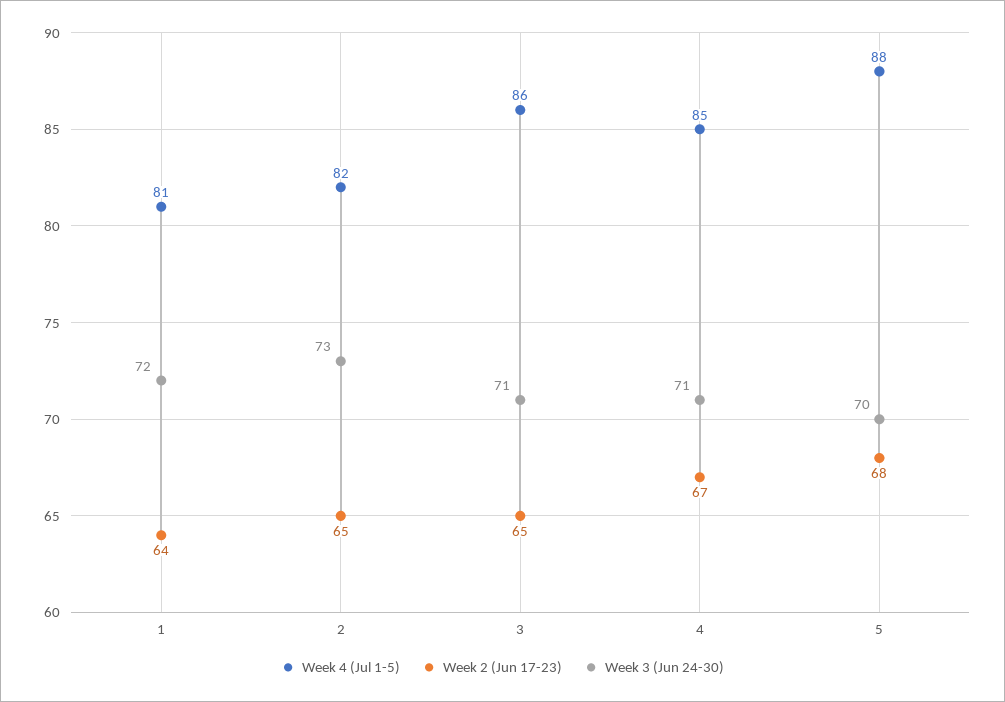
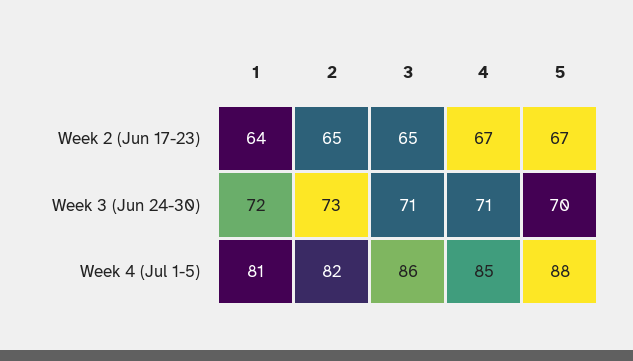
Week 2 (Jun 17-23), 5: 68 -> 67

